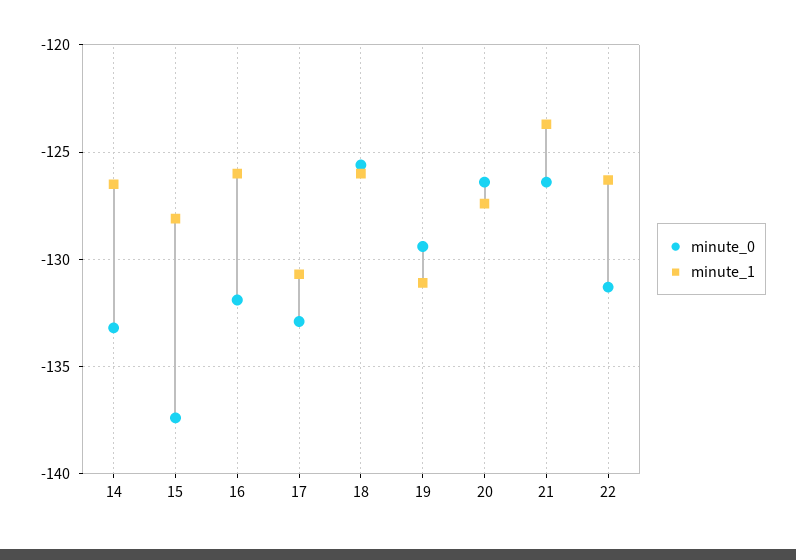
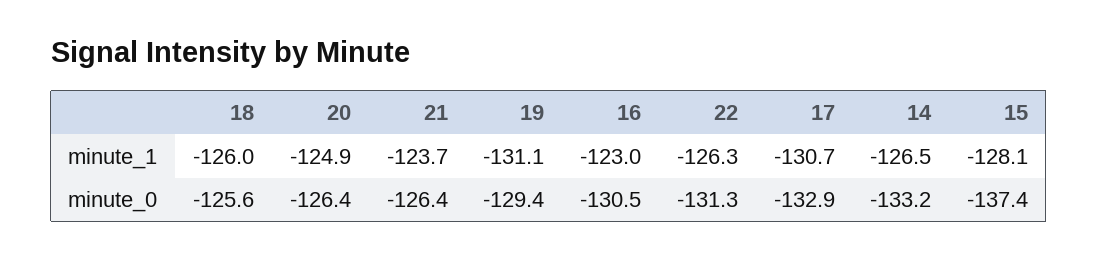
minute_0, 16: -132 -> -130.5
minute_1, 16: -126 -> -123
minute_1, 20: -127.5 -> -124.9

